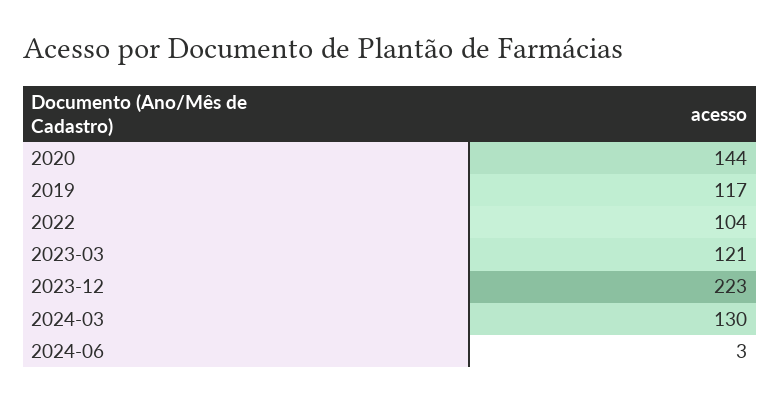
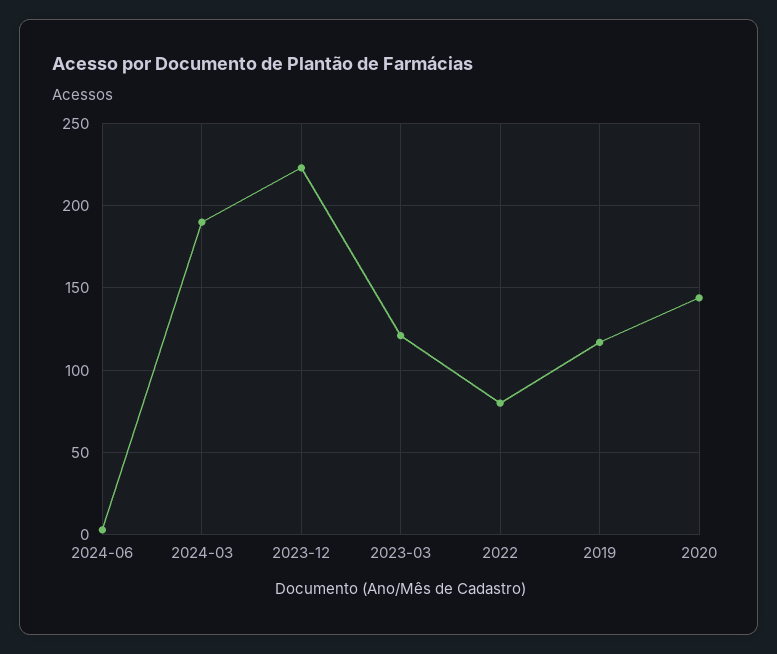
2022: 104 -> 80
2024-03: 130 -> 190

